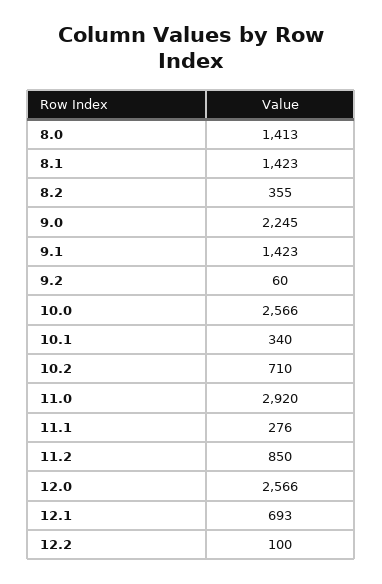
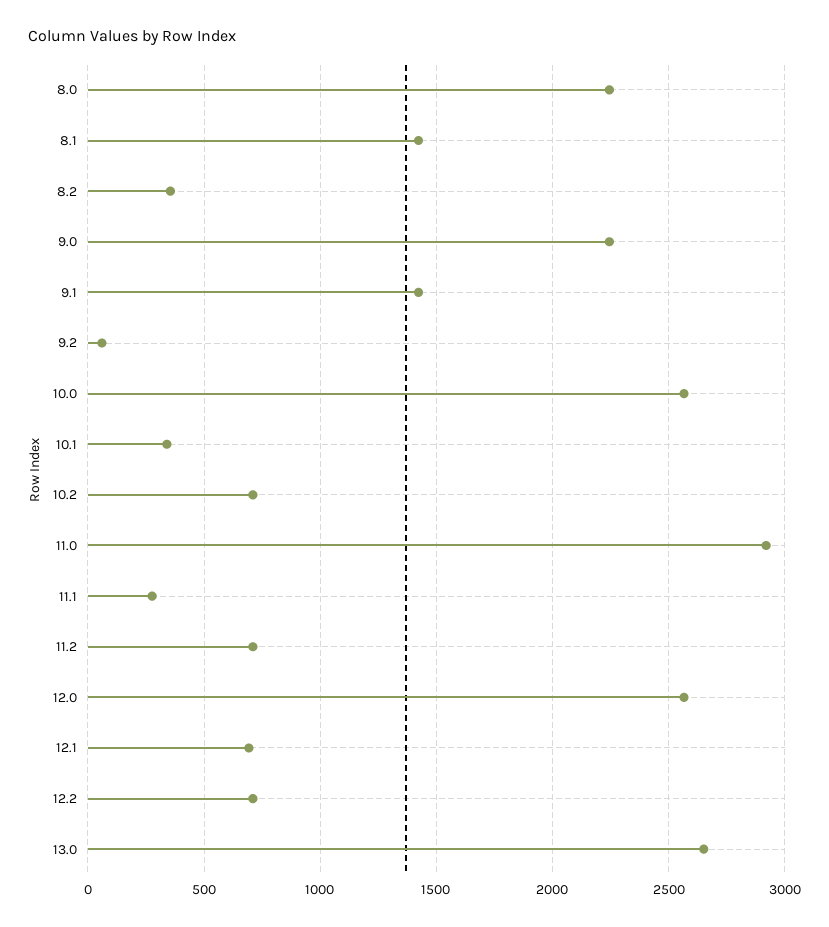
8.0: 1413 -> 2250
11.2: 850 -> 700
12.2: 100 -> 700
13.0: none -> 2650

